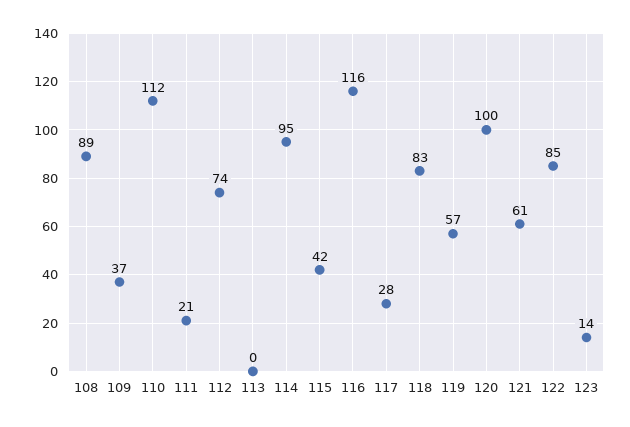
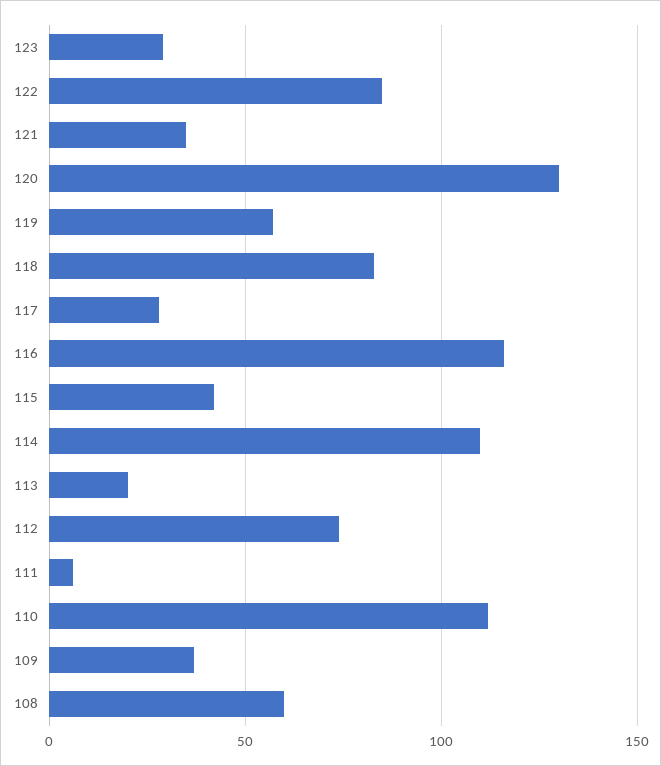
108: 89 -> 60
111: 21 -> 5
113: 0 -> 20
114: 95 -> 110
120: 100 -> 130
121: 61 -> 35
123: 14 -> 30

